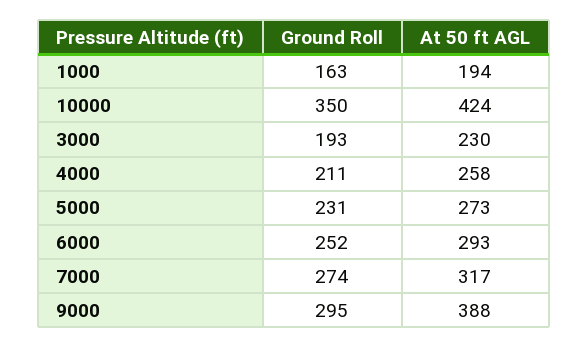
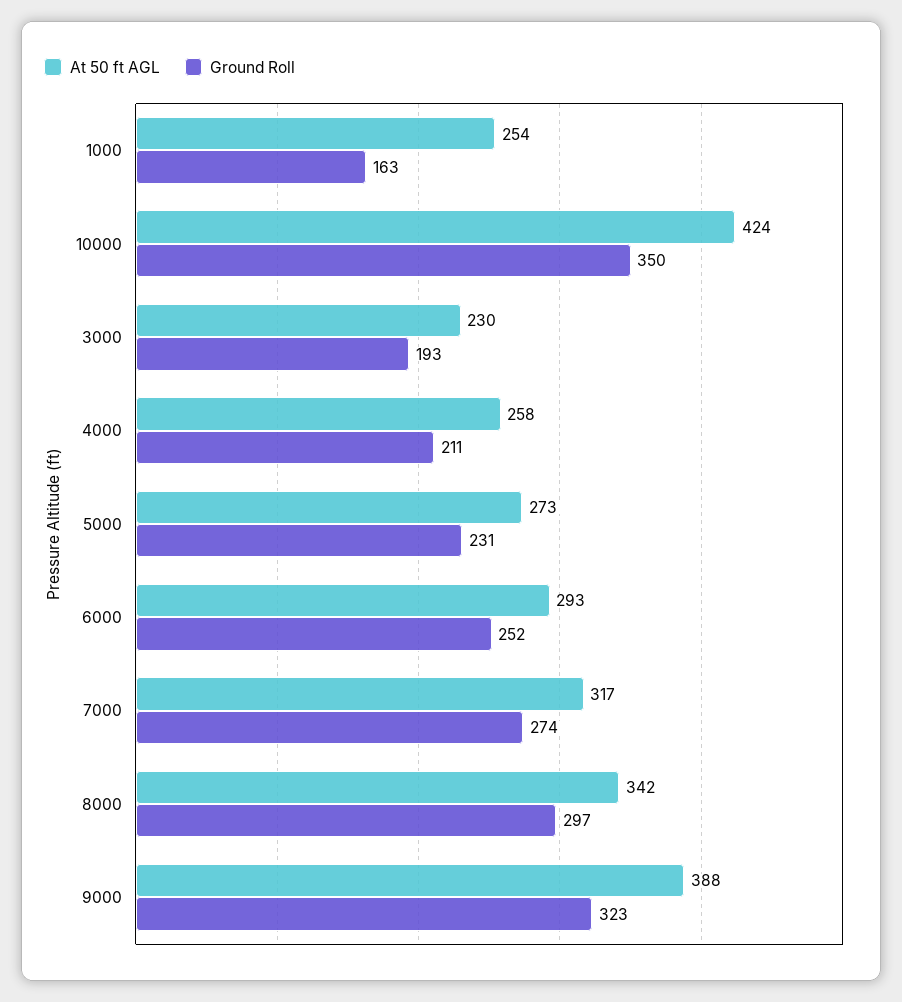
At 50 ft AGL, 1000: 194 -> 254
Ground Roll, 9000: 295 -> 323
At 50 ft AGL, 8000: none -> 342
Ground Roll, 8000: none -> 297

